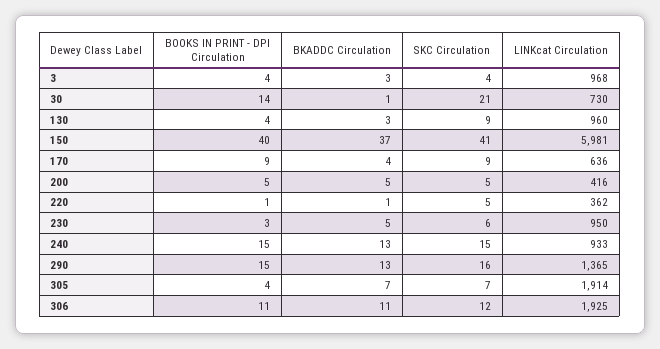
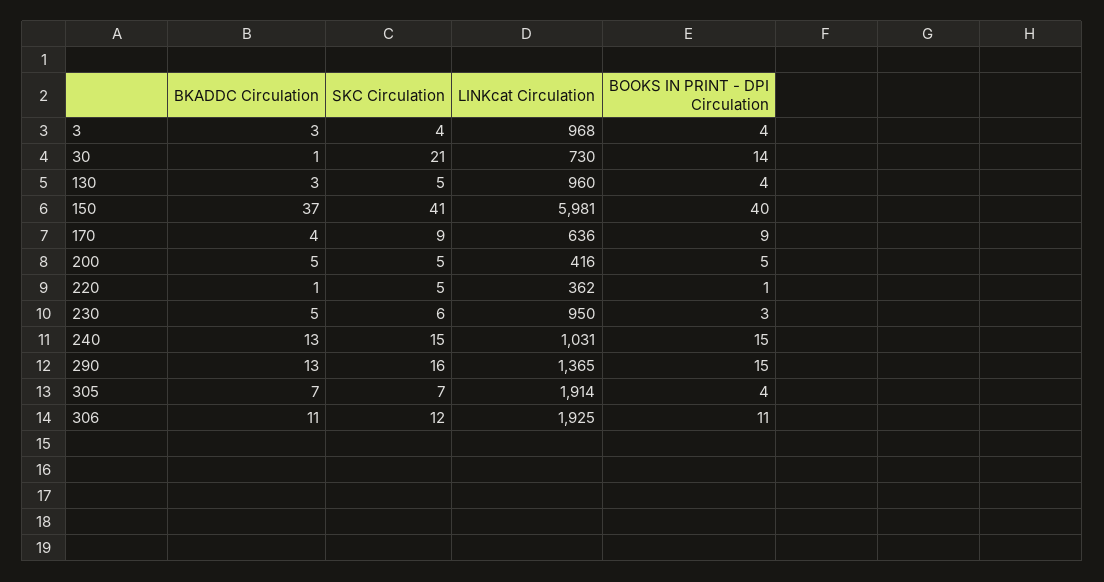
SKC Circulation, 130: 9 -> 5
LINKcat Circulation, 240: 933 -> 1031

